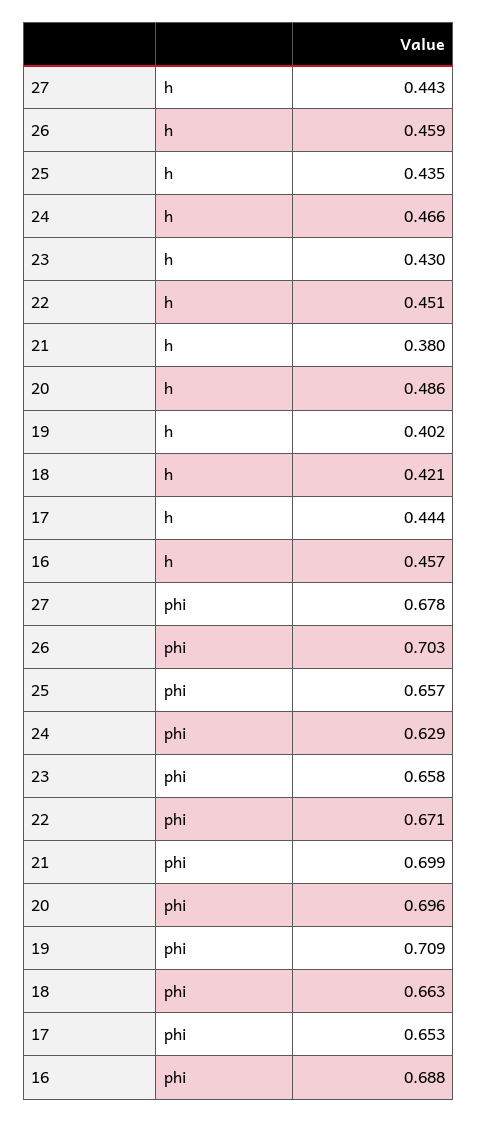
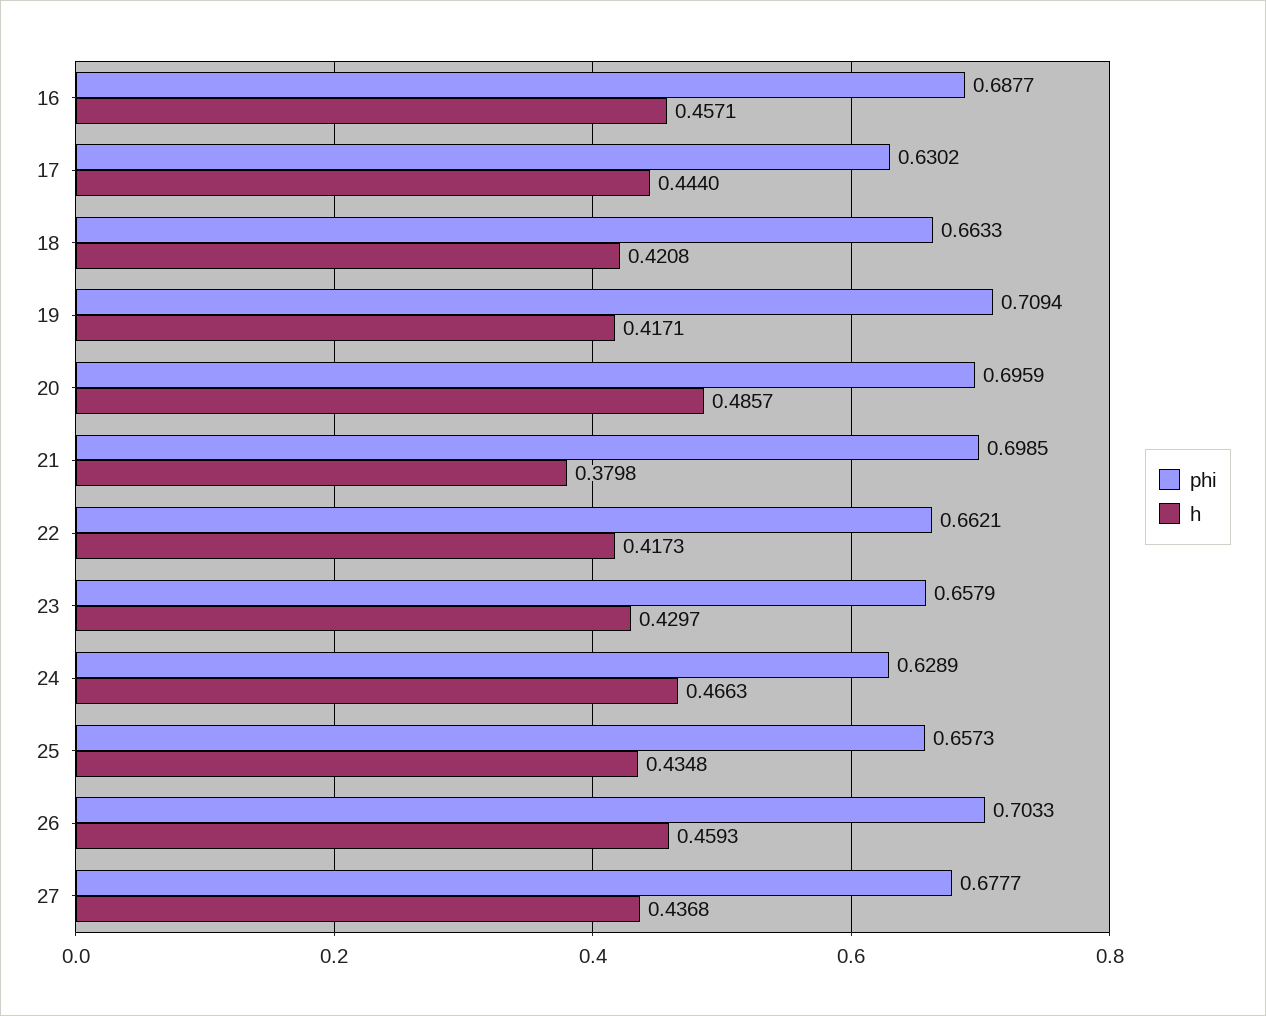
h, 27: 0.443 -> 0.4368
h, 22: 0.451 -> 0.4173
h, 19: 0.402 -> 0.4171
phi, 22: 0.671 -> 0.6621
phi, 17: 0.653 -> 0.6302

